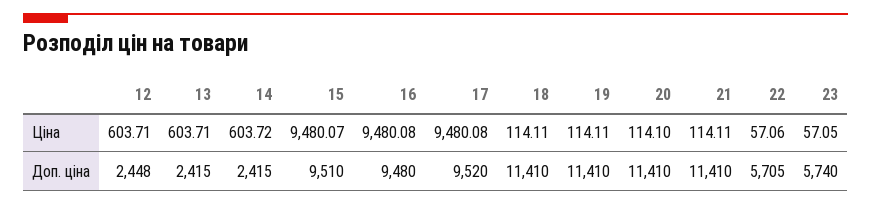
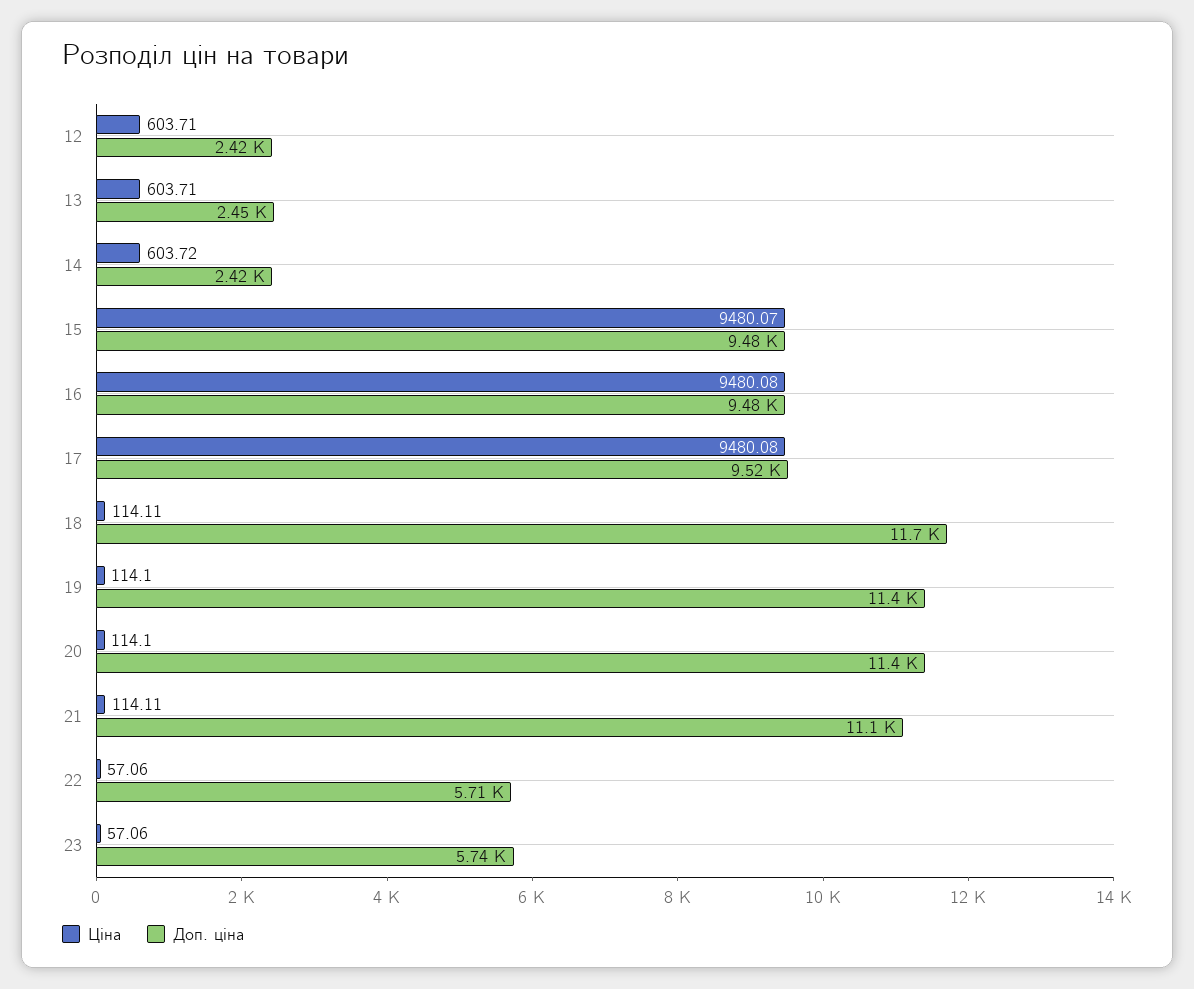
Ціна, 19: 114.11 -> 114.1
Ціна, 23: 57.05 -> 57.06
Доп. ціна, 12: 2448 -> 2420
Доп. ціна, 13: 2415 -> 2450
Доп. ціна, 15: 9510 -> 9480
Доп. ціна, 18: 11410 -> 11700
Доп. ціна, 21: 11410 -> 11100

